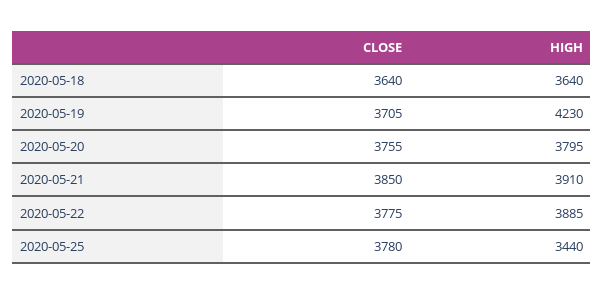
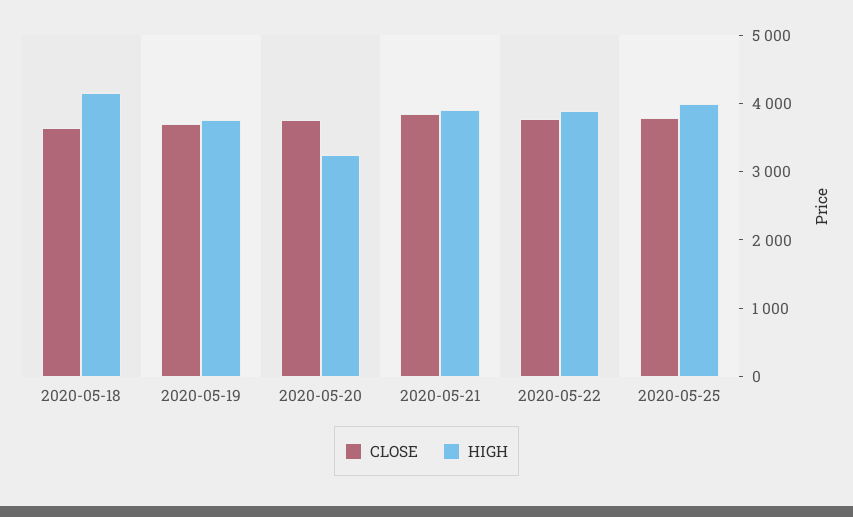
HIGH, 2020-05-18: 3640 -> 4200
HIGH, 2020-05-19: 4230 -> 3800
HIGH, 2020-05-20: 3795 -> 3200
HIGH, 2020-05-25: 3440 -> 4000

